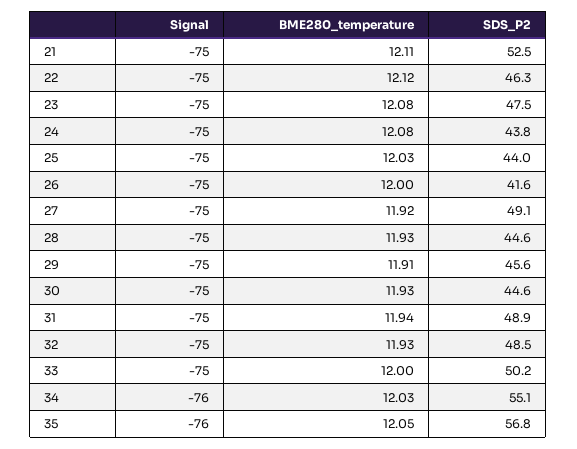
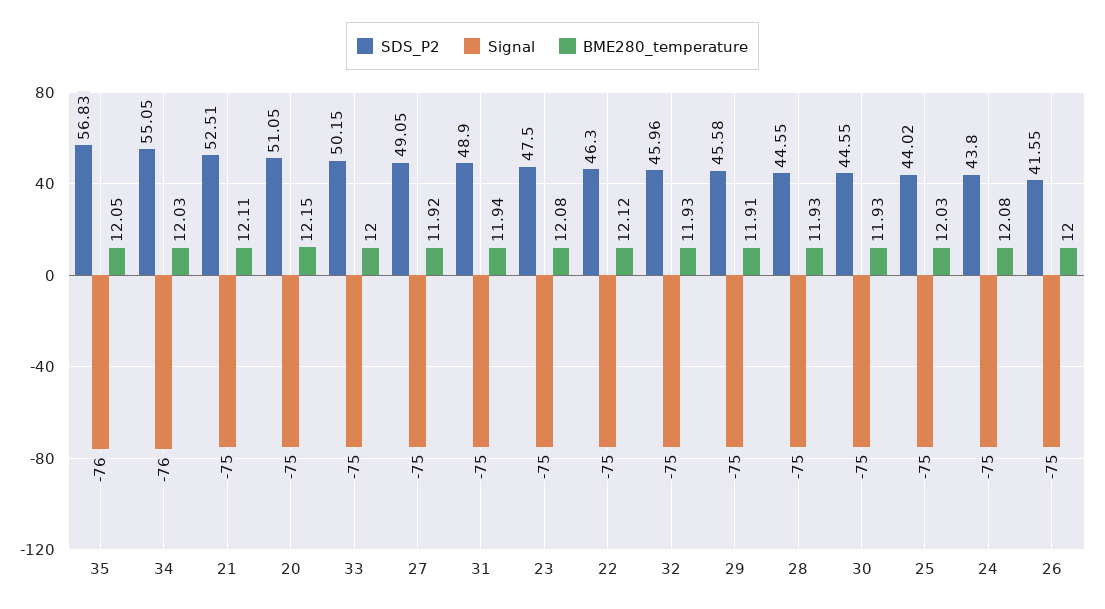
SDS_P2, 32: 48.5 -> 45.96
SDS_P2, 20: none -> 51.05
Signal, 20: none -> -75
BME280_temperature, 20: none -> 12.15

